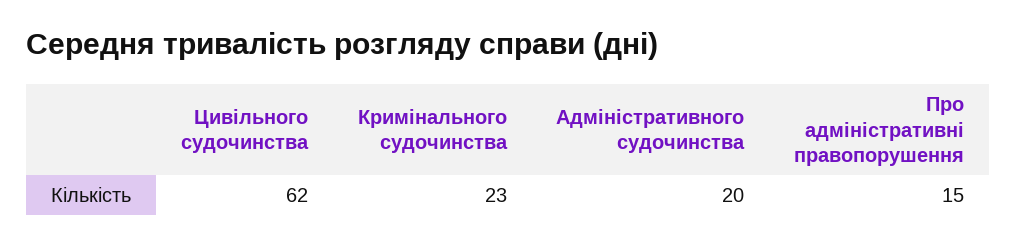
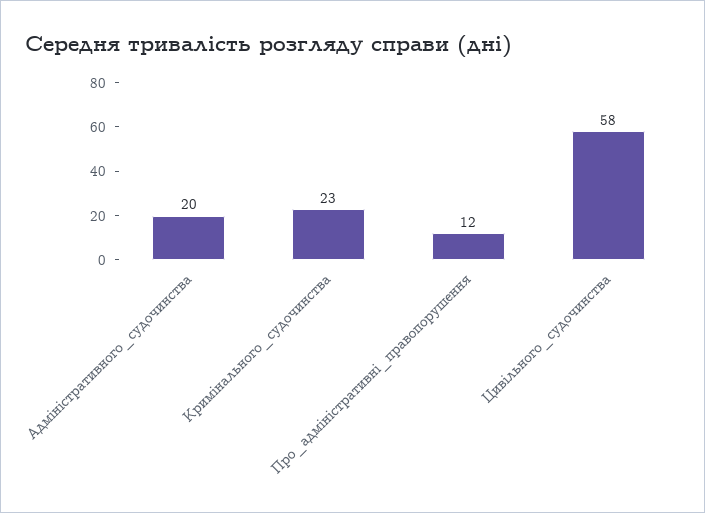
Цивільного судочинства: 62 -> 58
Про адміністративні правопорушення: 15 -> 12

